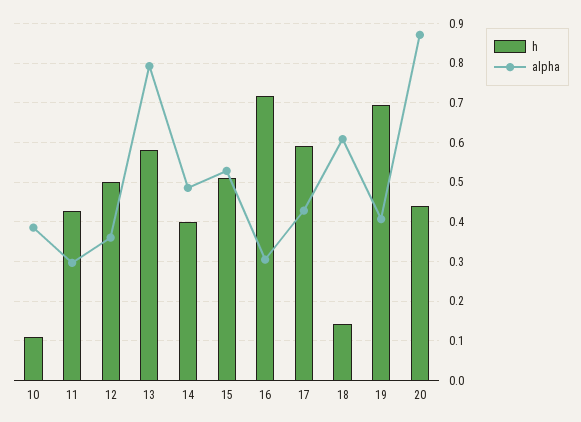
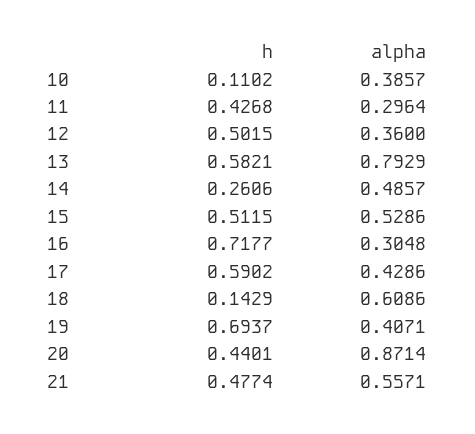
h, 14: 0.4 -> 0.2606
h, 21: none -> 0.4774
alpha, 21: none -> 0.5571

